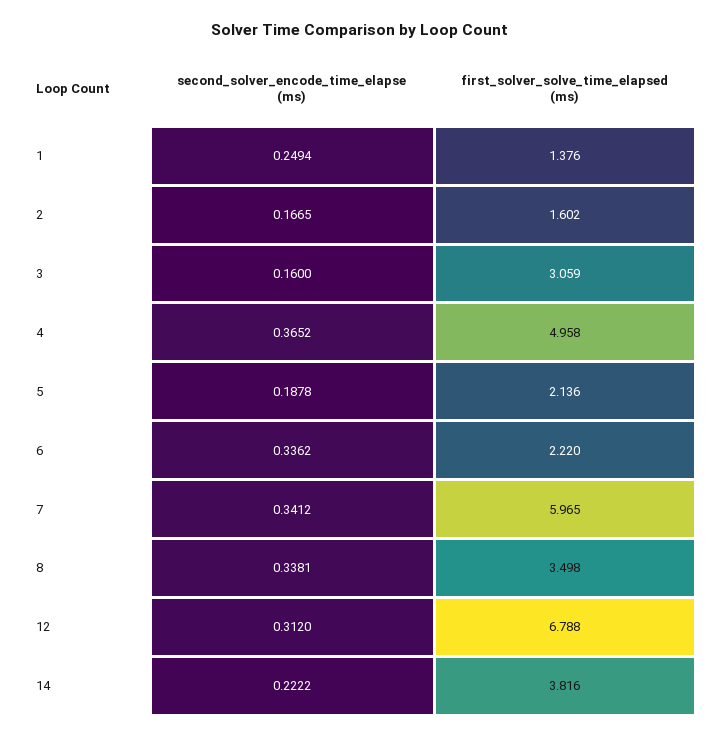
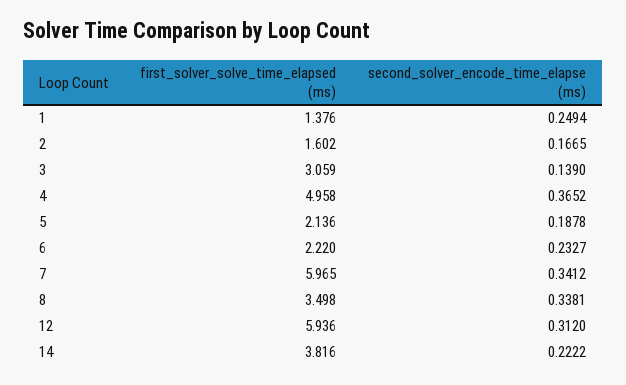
second_solver_encode_time_elapse (ms), 3: 0.16 -> 0.139
second_solver_encode_time_elapse (ms), 6: 0.3362 -> 0.2327
first_solver_solve_time_elapsed (ms), 12: 6.788 -> 5.936

